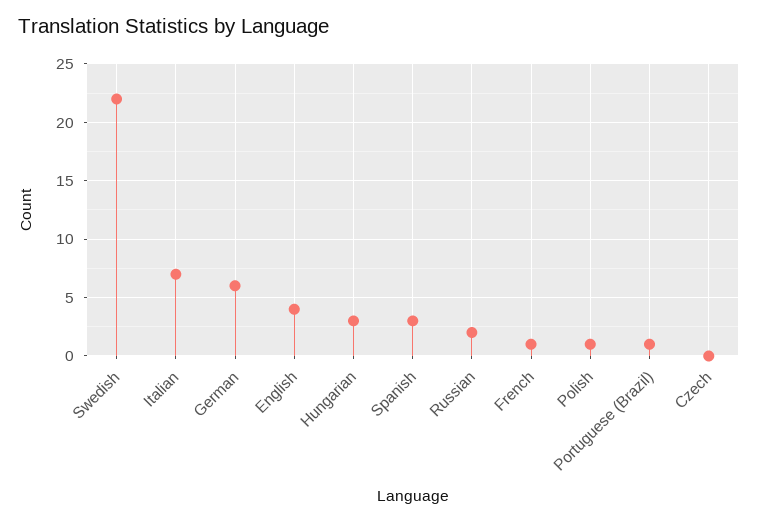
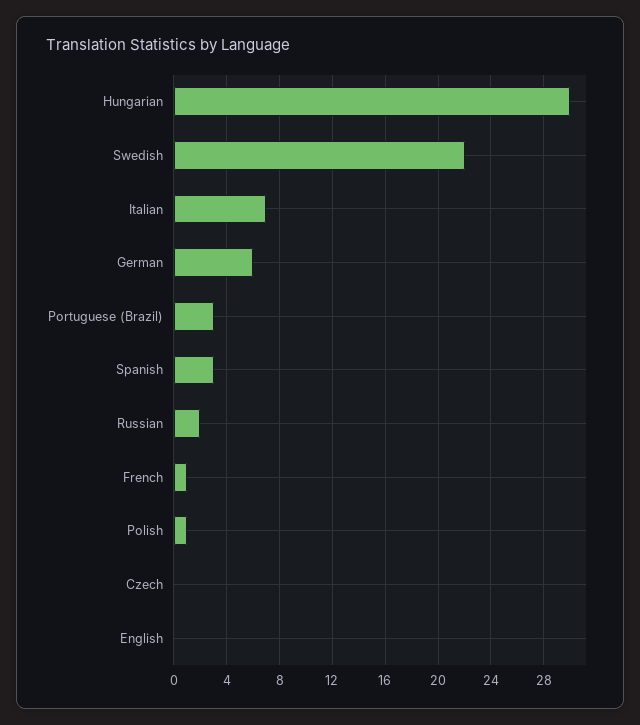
English: 4 -> 0
Hungarian: 3 -> 30
Portuguese (Brazil): 1 -> 3

